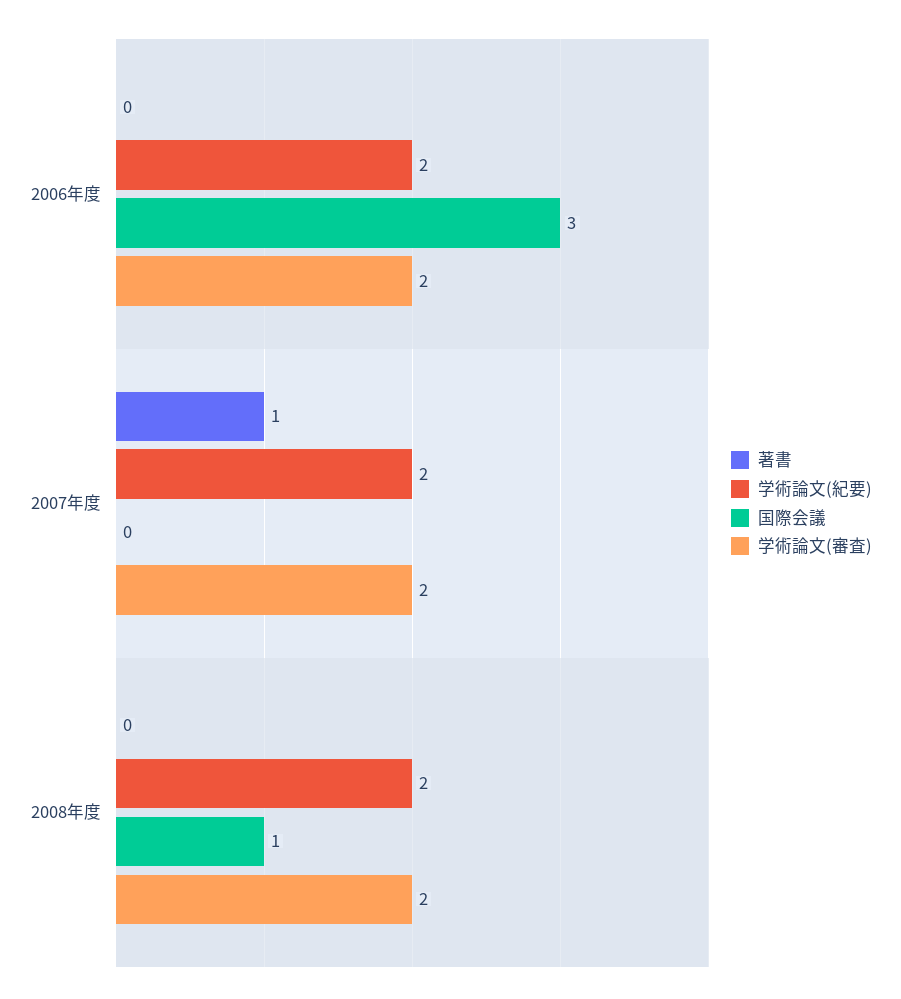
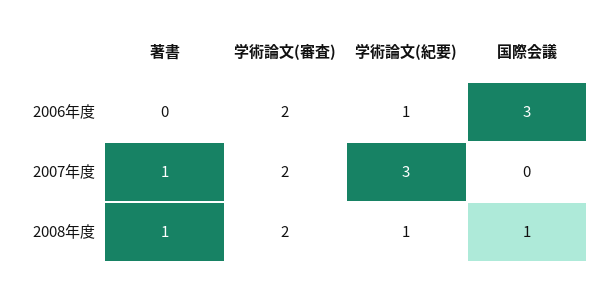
学術論文(紀要), 2006年度: 2 -> 1
学術論文(紀要), 2007年度: 2 -> 3
著書, 2008年度: 0 -> 1
学術論文(紀要), 2008年度: 2 -> 1

